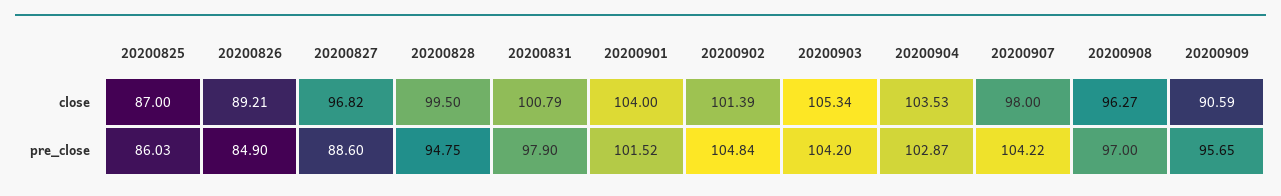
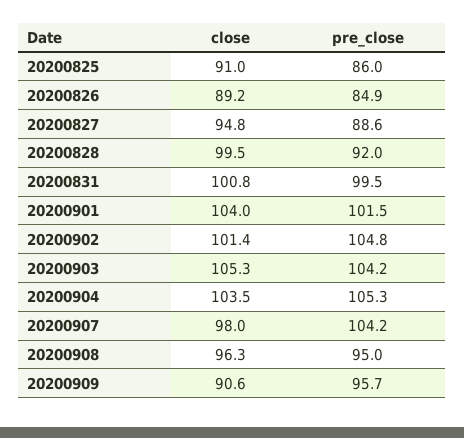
20200825, close: 87 -> 91
20200827, close: 96.82 -> 94.8
20200828, pre_close: 94.75 -> 92
20200831, pre_close: 97.9 -> 99.5
20200904, pre_close: 102.87 -> 105.3
20200908, pre_close: 97 -> 95

